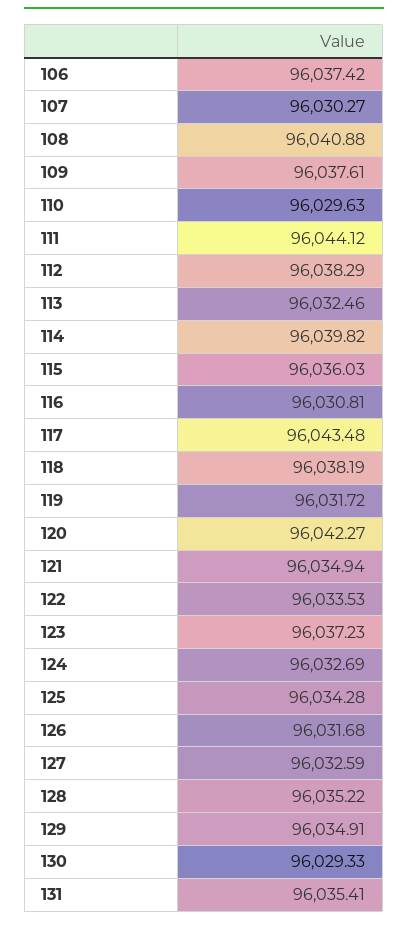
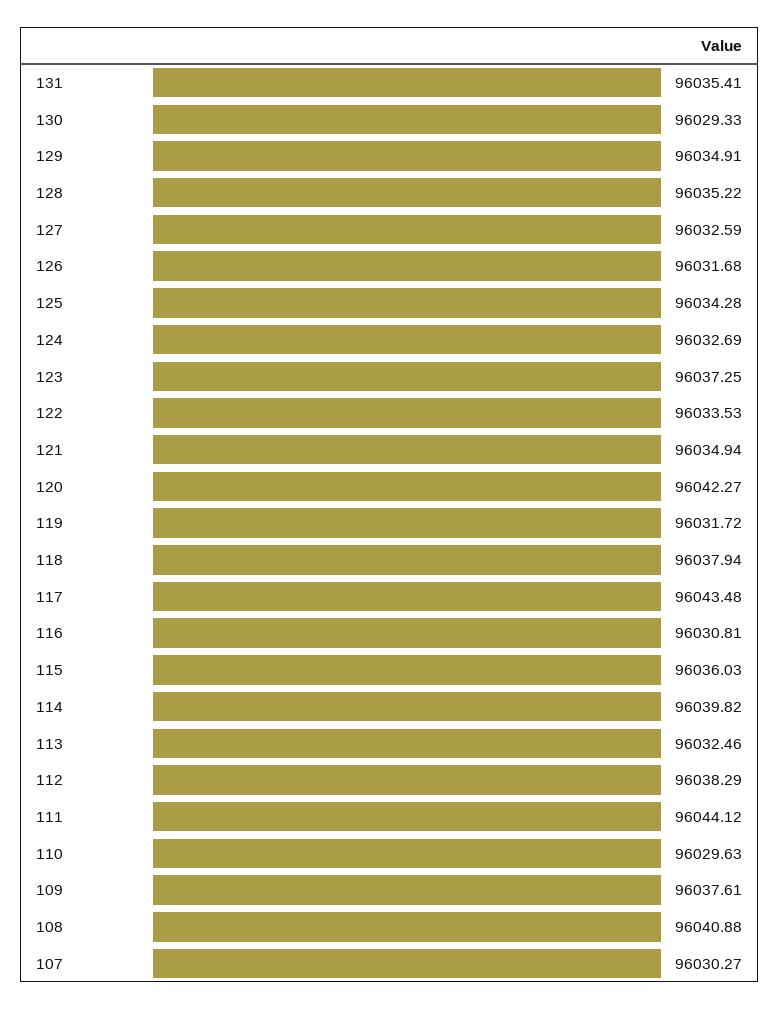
106: 96037.42 -> none
118: 96038.19 -> 96037.94
123: 96037.23 -> 96037.25

